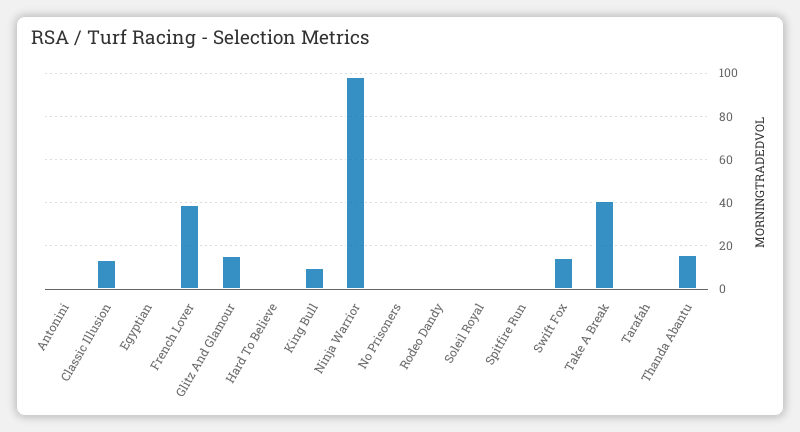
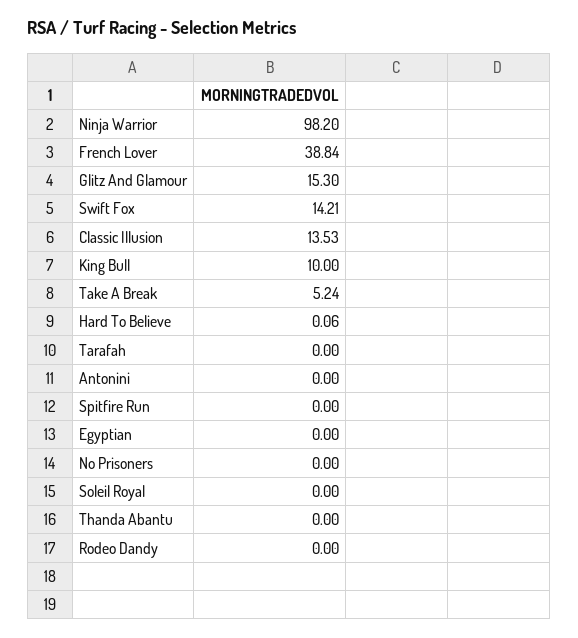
Take A Break: 40 -> 5.24
Thanda Abantu: 15 -> 0

